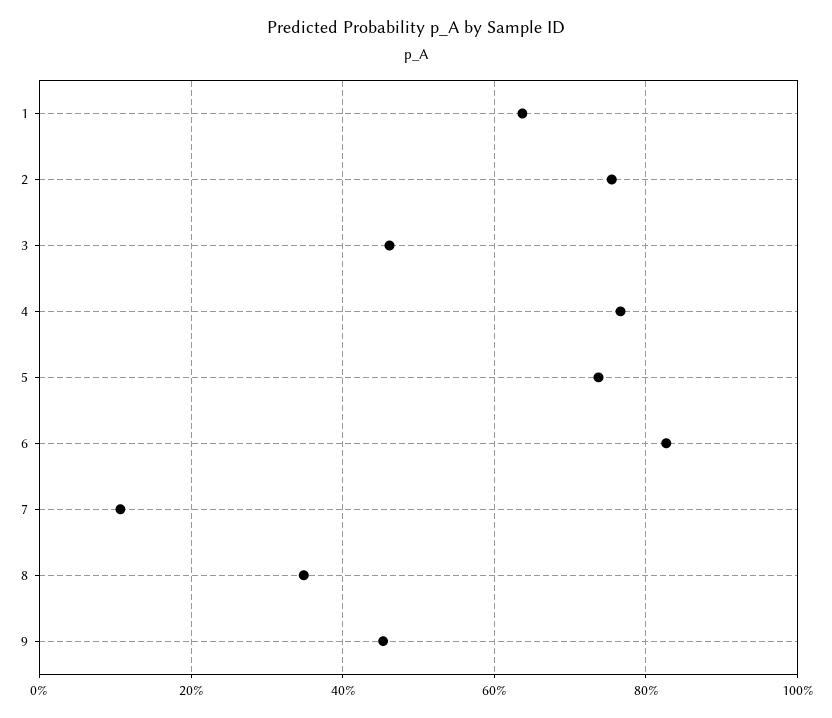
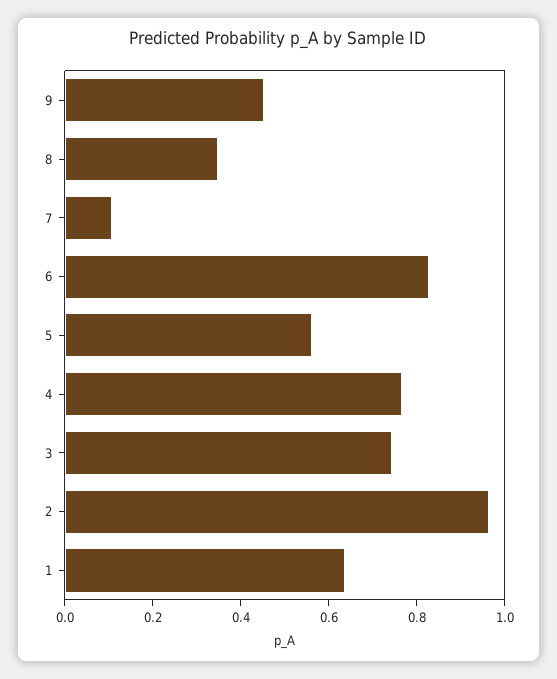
2: 0.76 -> 0.95
3: 0.46 -> 0.75
5: 0.74 -> 0.55

